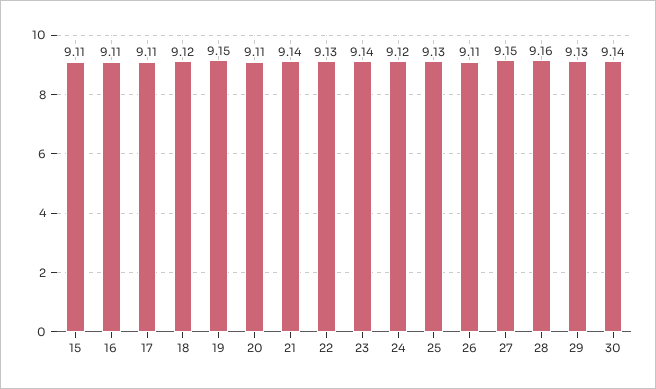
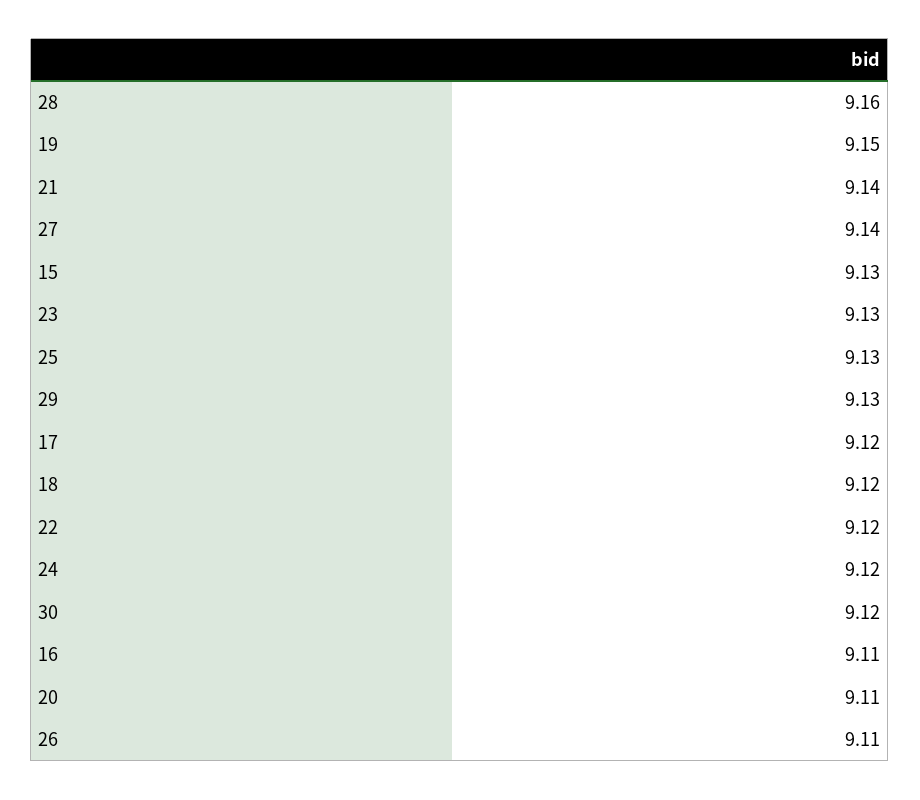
15: 9.11 -> 9.13
17: 9.11 -> 9.12
22: 9.13 -> 9.12
23: 9.14 -> 9.13
27: 9.15 -> 9.14
30: 9.14 -> 9.12

